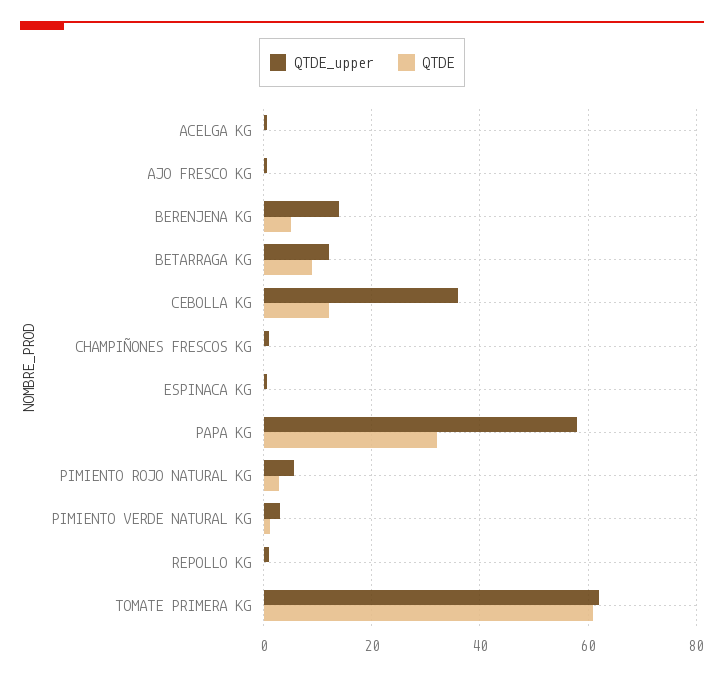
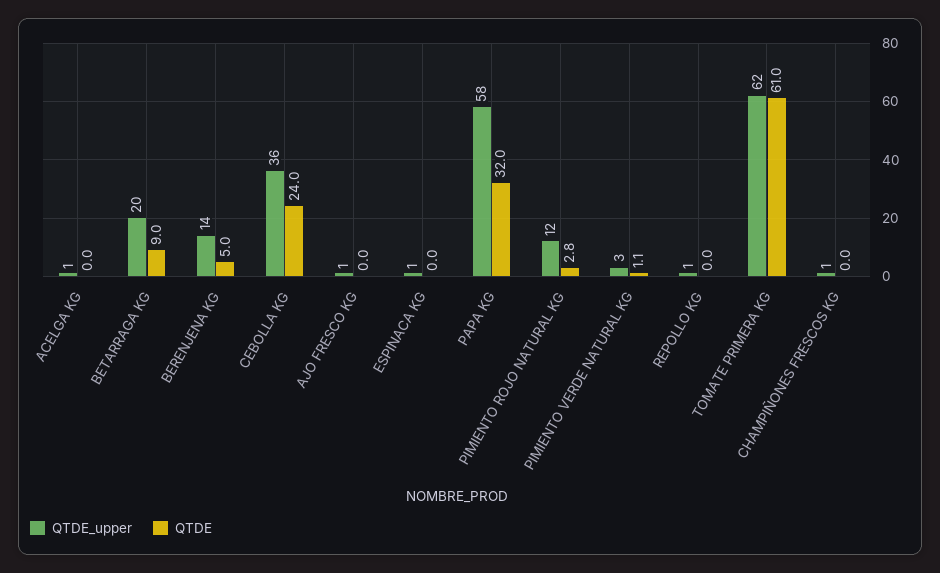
QTDE_upper, BETARRAGA KG: 12 -> 20
QTDE, CEBOLLA KG: 12 -> 24
QTDE_upper, PIMIENTO ROJO NATURAL KG: 6 -> 12

